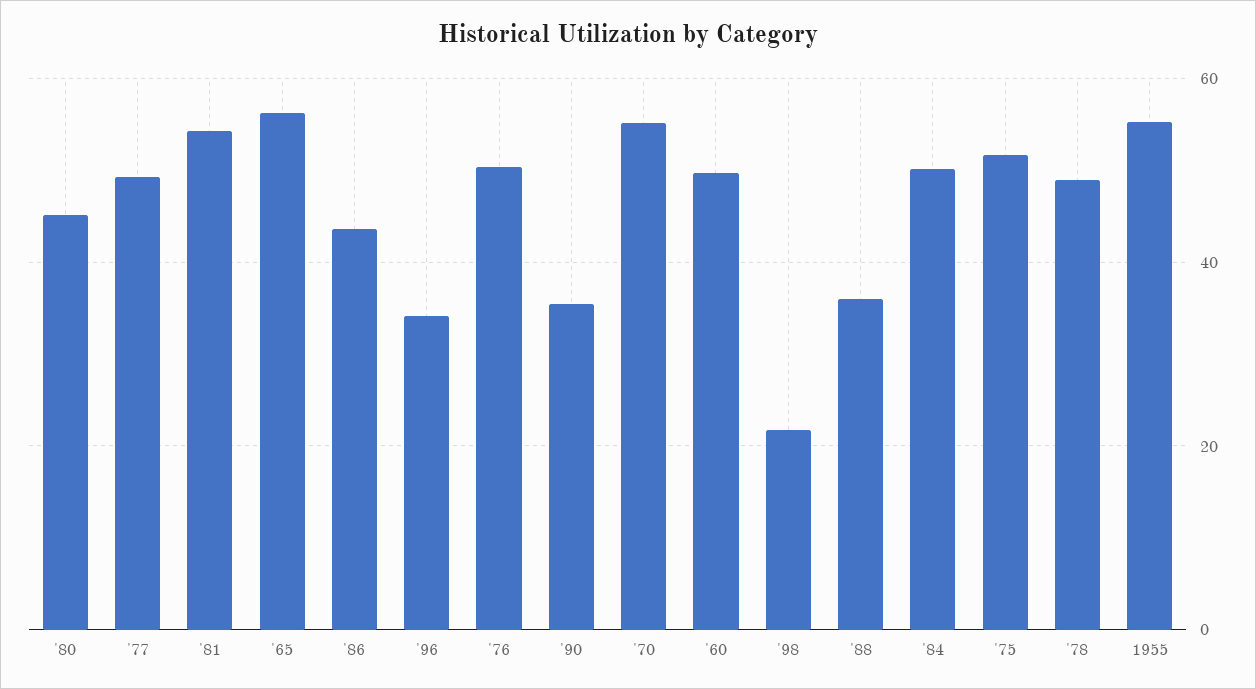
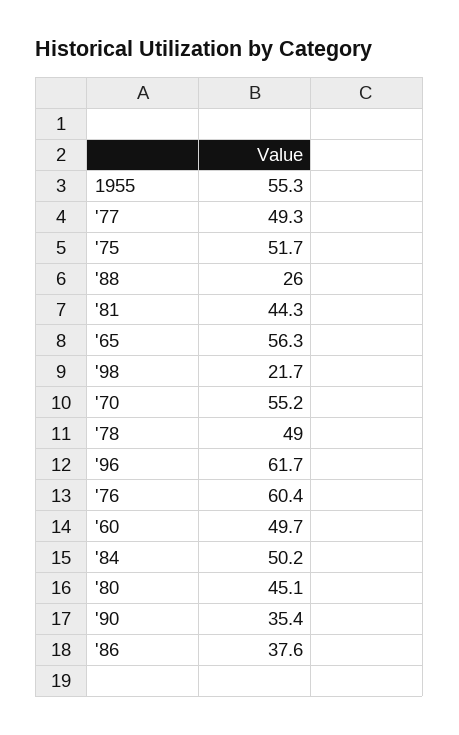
'81: 54 -> 44.3
'86: 44 -> 37.6
'96: 34 -> 61.7
'76: 50 -> 60.4
'88: 36 -> 26

